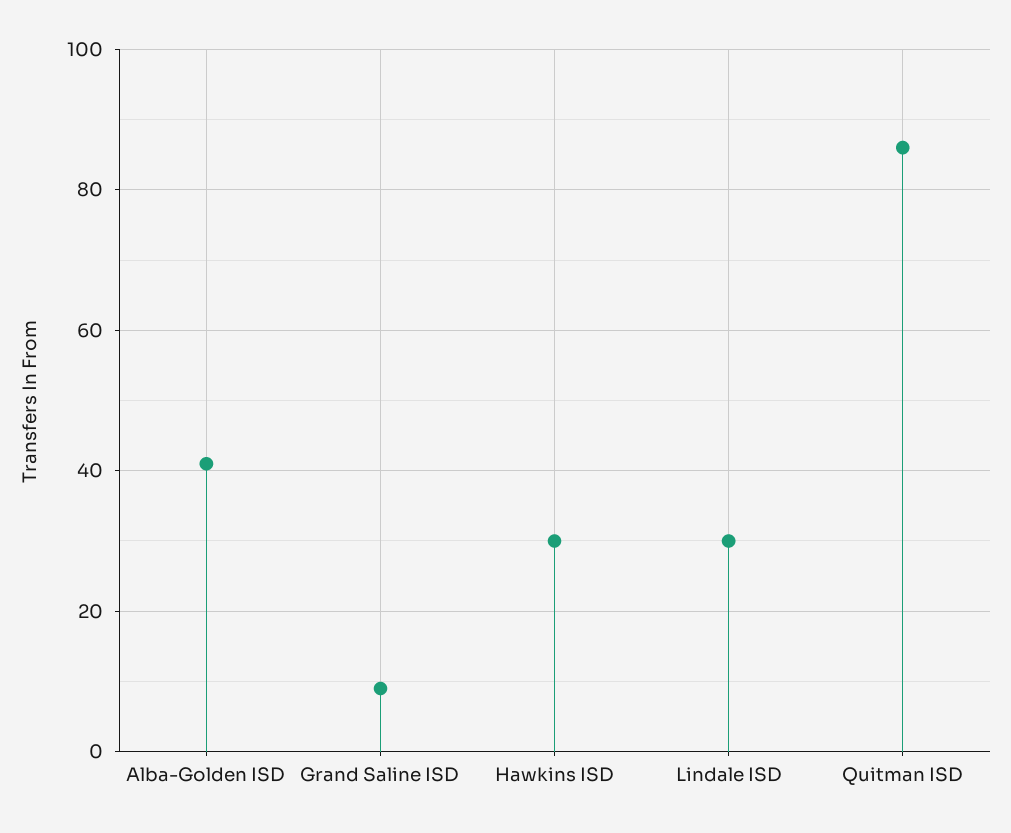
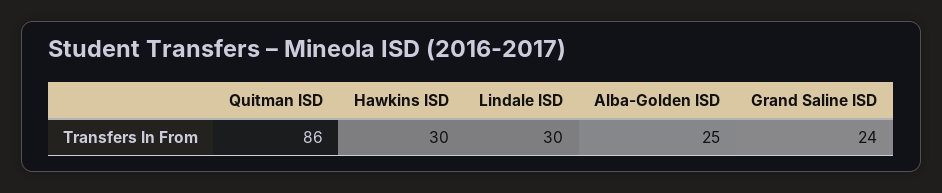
Alba-Golden ISD: 40 -> 25
Grand Saline ISD: 10 -> 24

